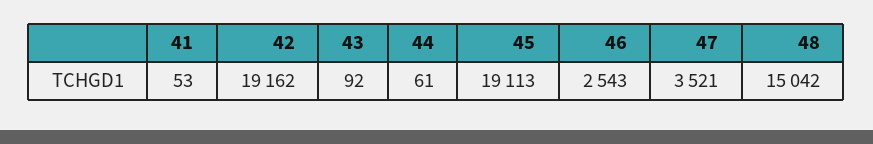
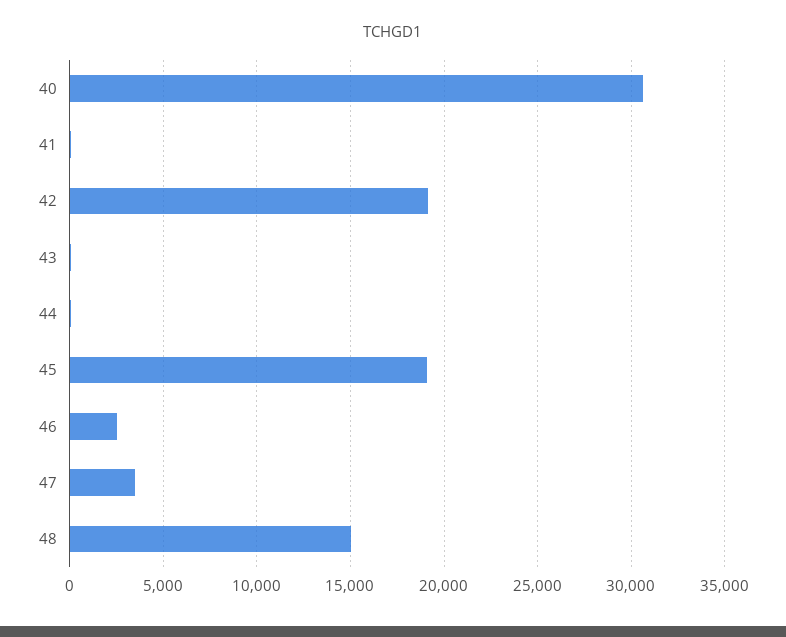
40: none -> 30500

